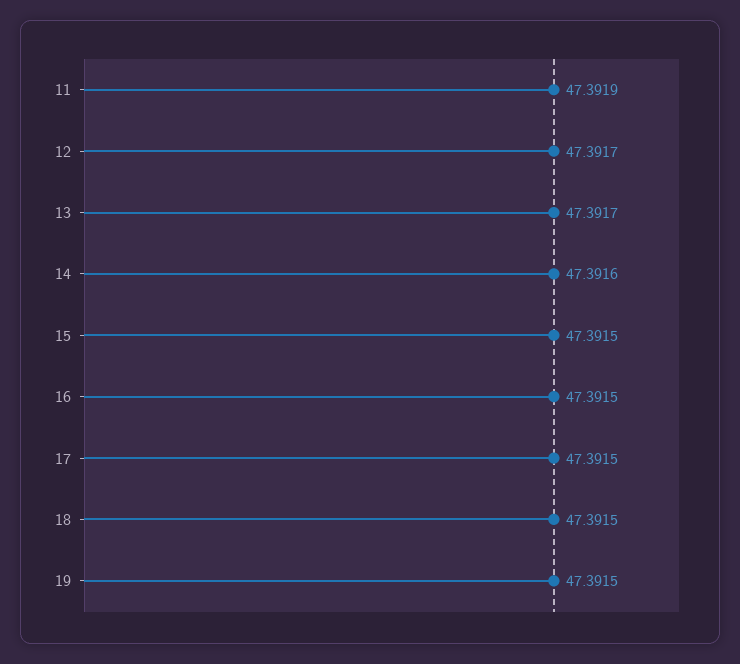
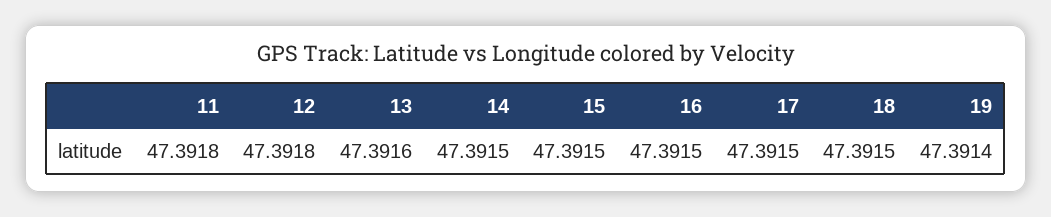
11: 47.3919 -> 47.3918
12: 47.3917 -> 47.3918
13: 47.3917 -> 47.3916
14: 47.3916 -> 47.3915
19: 47.3915 -> 47.3914

